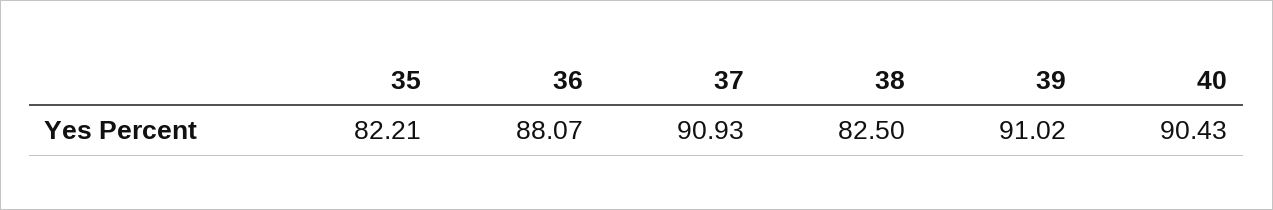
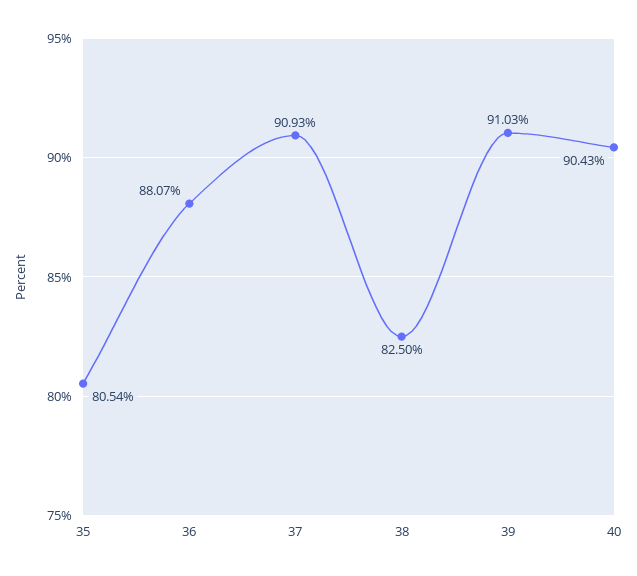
35: 82.21 -> 80.54
39: 91.02 -> 91.03

